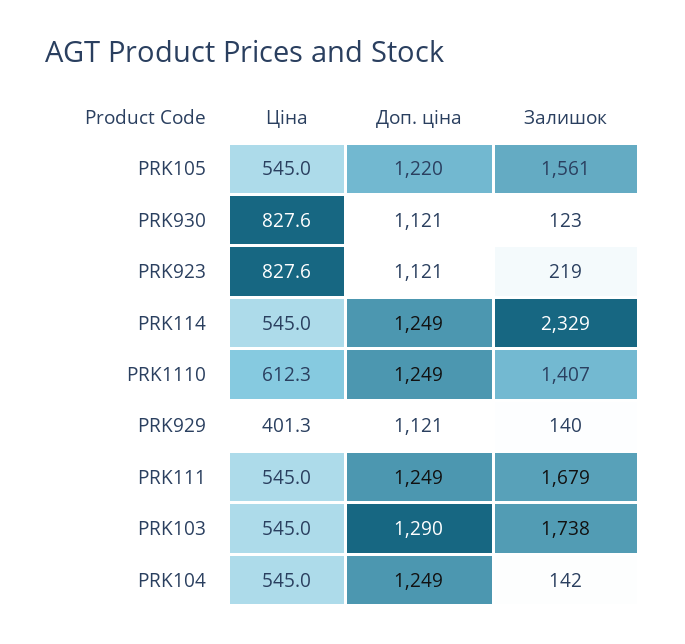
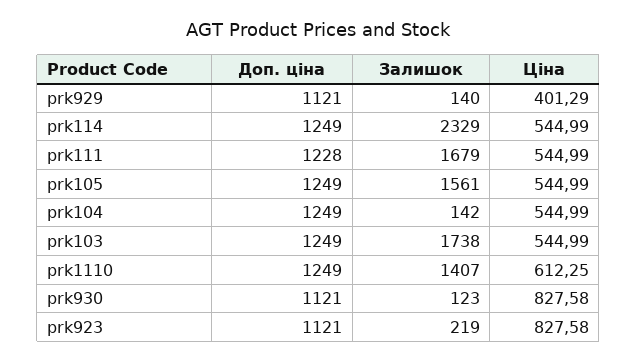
Доп. ціна, PRK105: 1220 -> 1249
Доп. ціна, PRK111: 1249 -> 1228
Доп. ціна, PRK103: 1290 -> 1249

